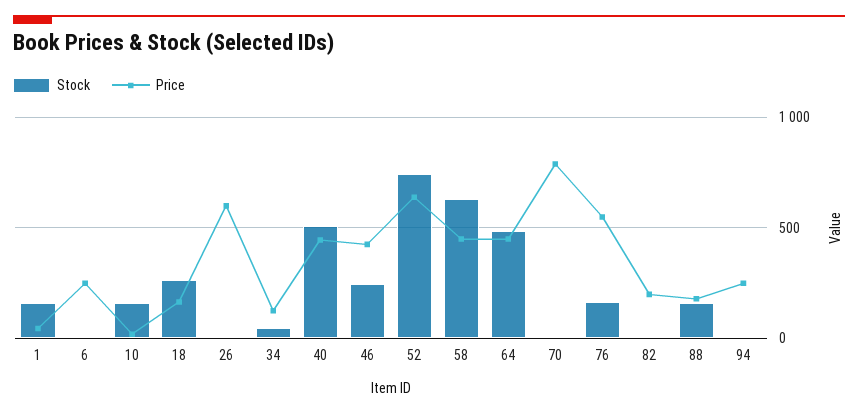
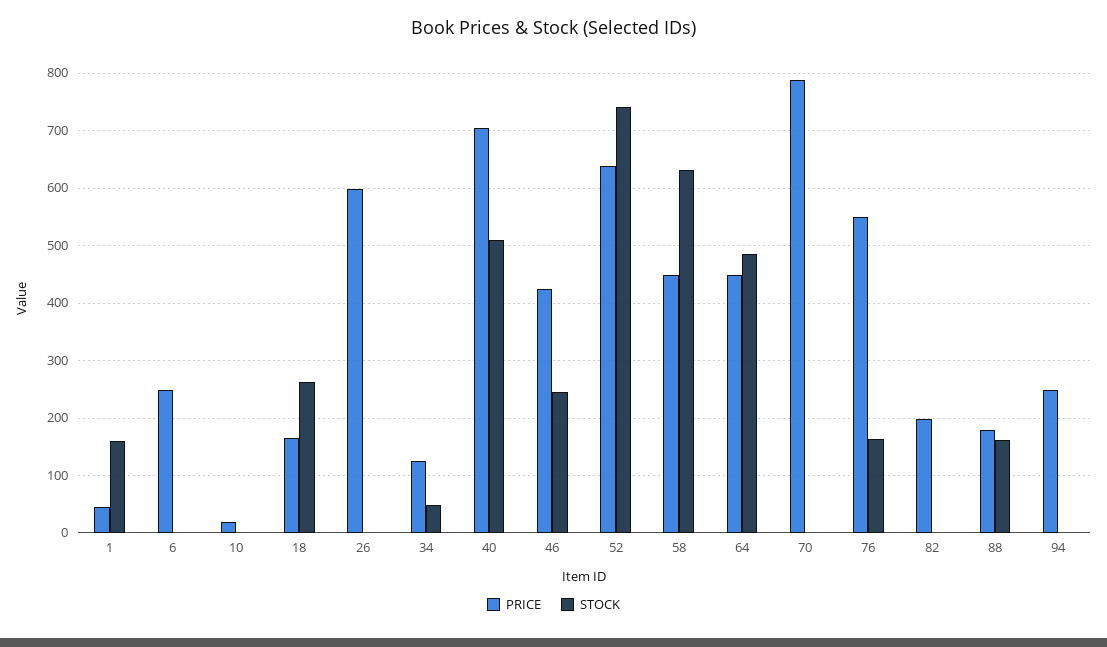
Stock, 10: 150 -> 0
Price, 40: 450 -> 700

